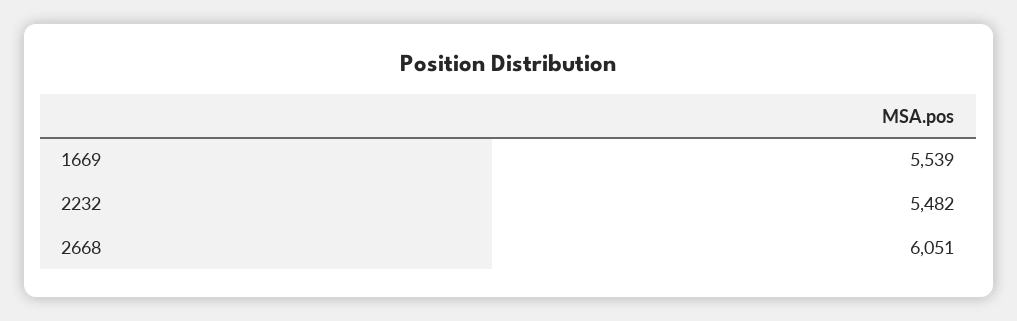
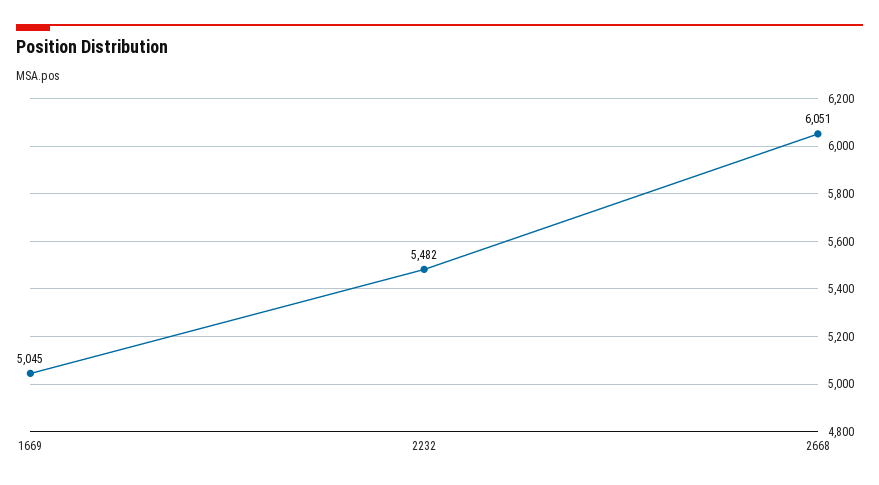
1669: 5539 -> 5045

